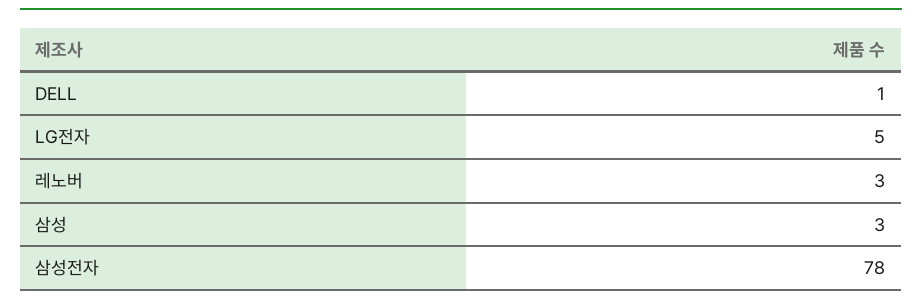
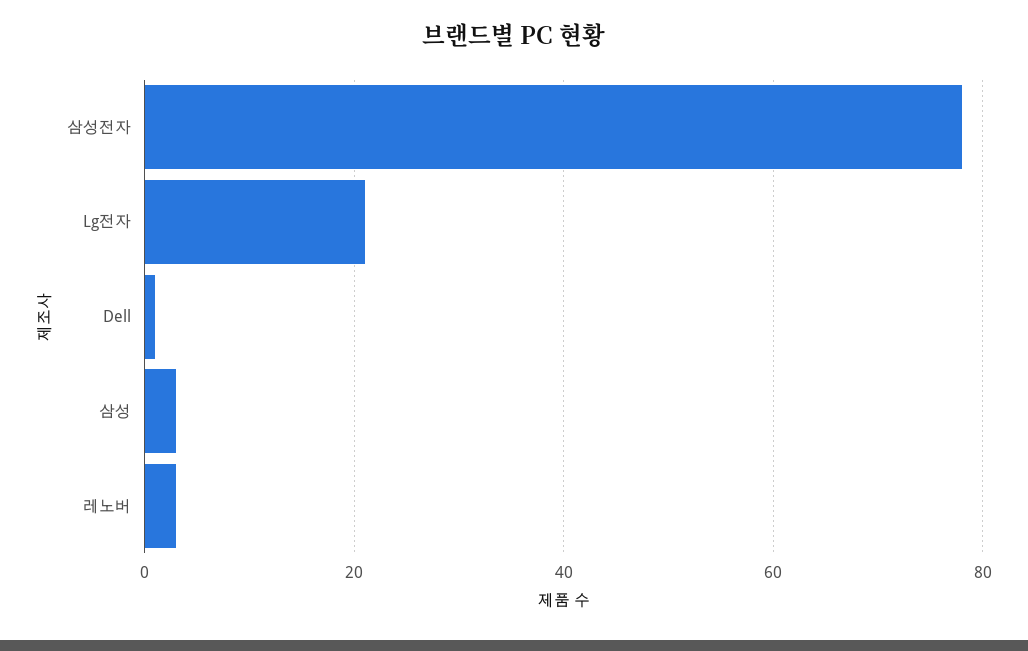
LG전자: 5 -> 20

